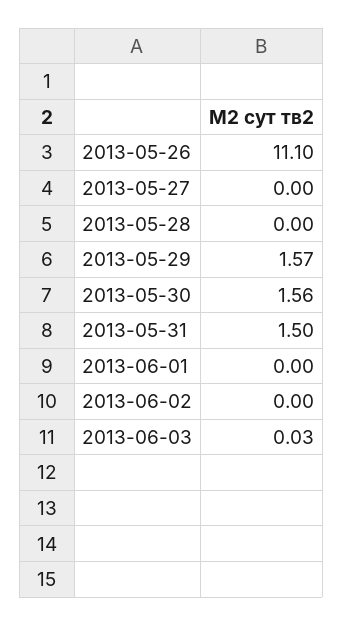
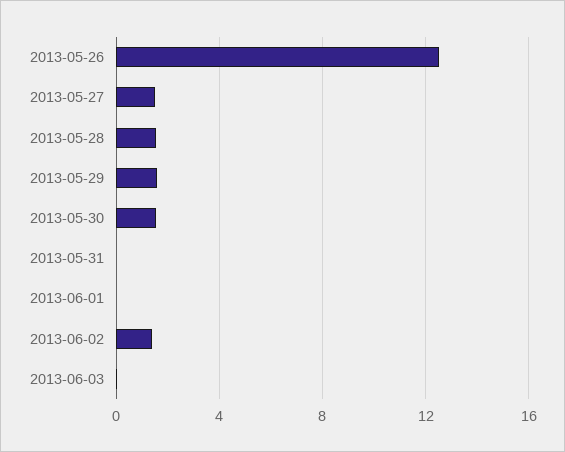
2013-05-26: 11.1 -> 12.5
2013-05-27: 0 -> 1.5
2013-05-28: 0 -> 1.5
2013-05-31: 1.5 -> 0
2013-06-02: 0 -> 1.5

